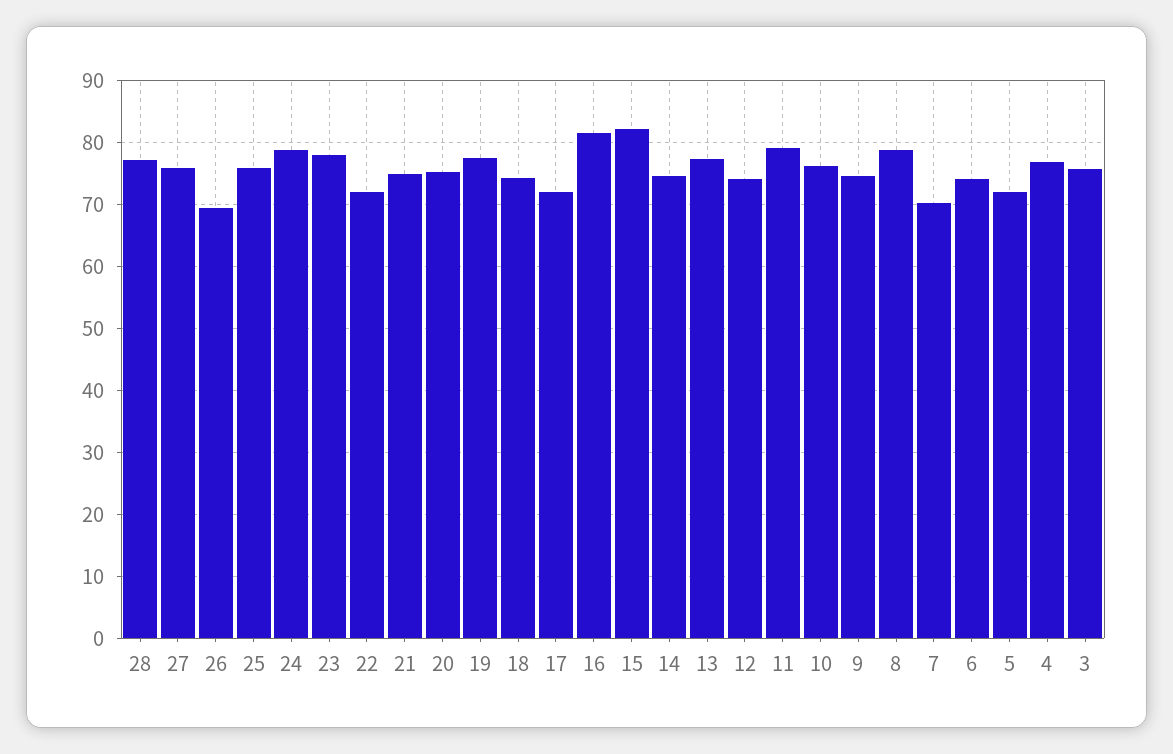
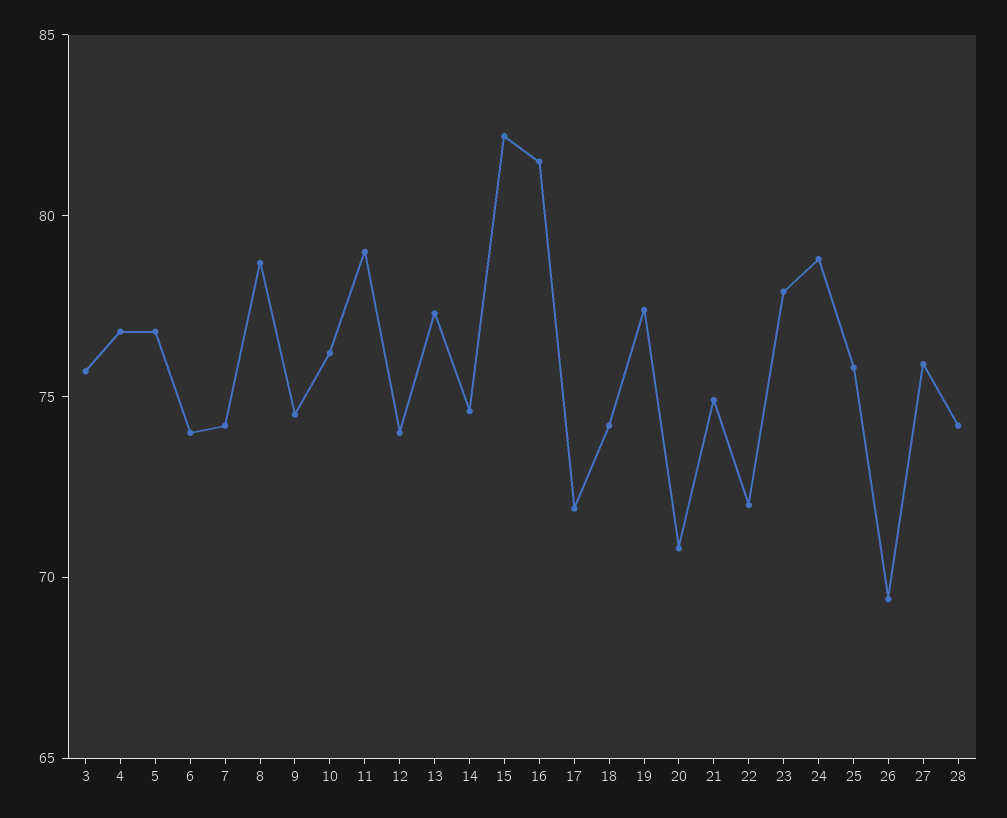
28: 77 -> 74
20: 75 -> 71
7: 70 -> 74
5: 72 -> 77

